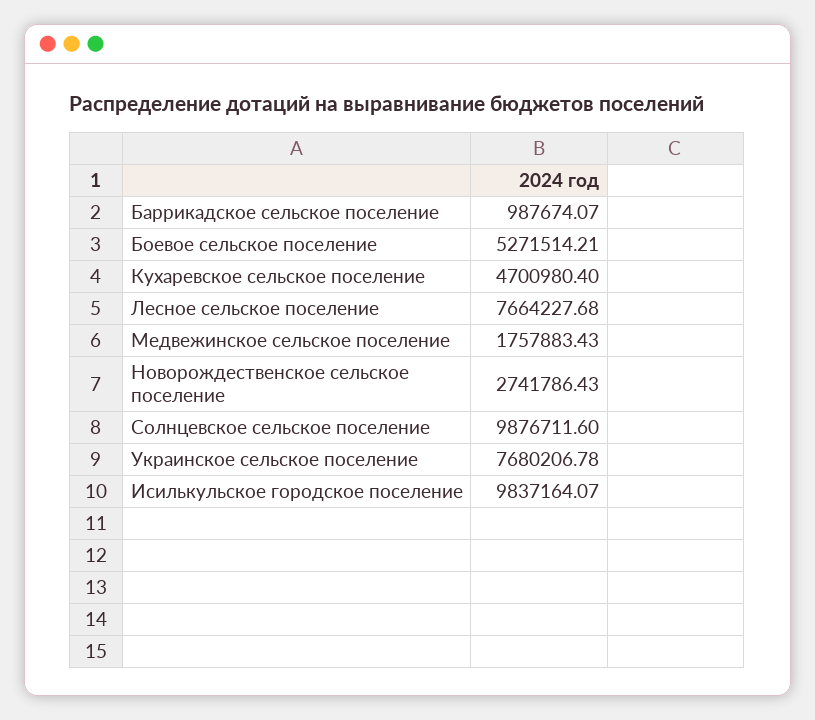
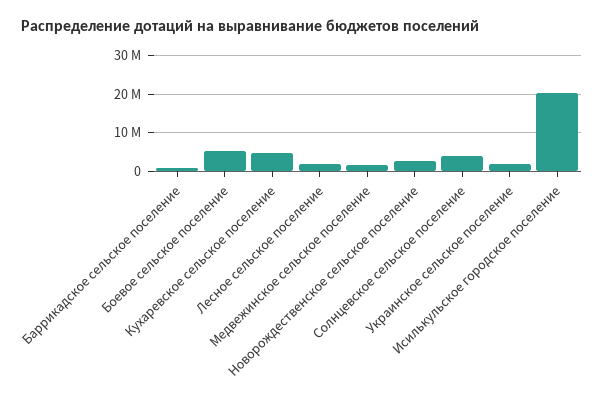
Лесное сельское поселение: 7664227.68 -> 2000000
Солнцевское сельское поселение: 9876711.6 -> 4000000
Украинское сельское поселение: 7680206.78 -> 2000000
Исилькульское городское поселение: 9837164.07 -> 20000000

